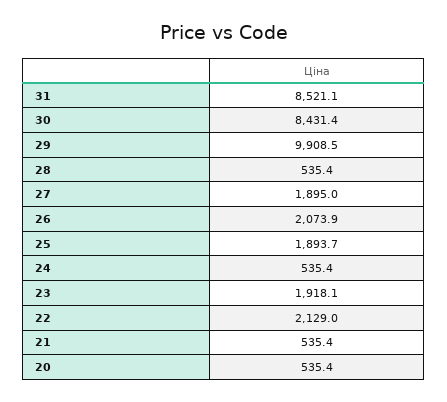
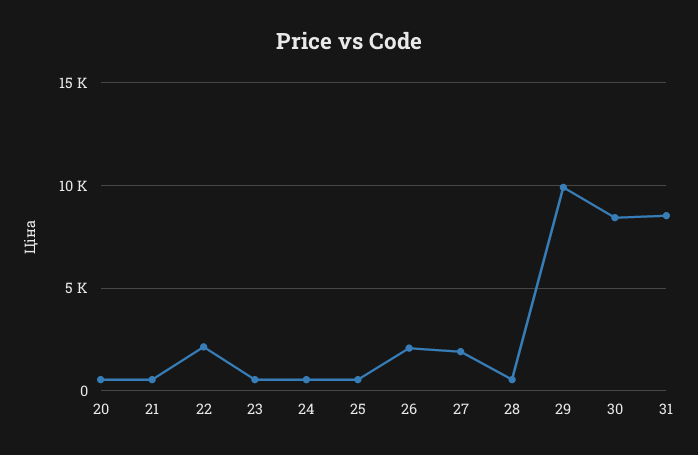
25: 1893.7 -> 500
23: 1918.1 -> 500

